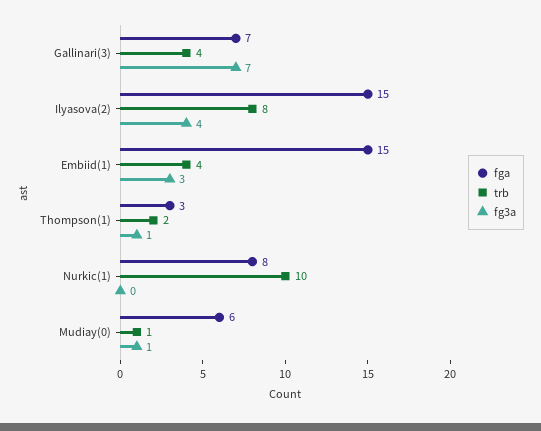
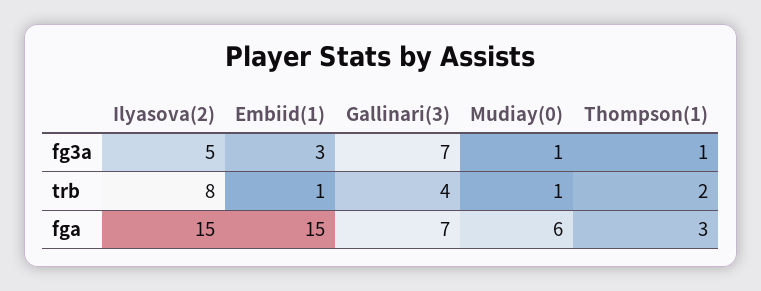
fg3a, Ilyasova(2): 4 -> 5
trb, Embiid(1): 4 -> 1
fga, Nurkic(1): 8 -> none
trb, Nurkic(1): 10 -> none
fg3a, Nurkic(1): 0 -> none

